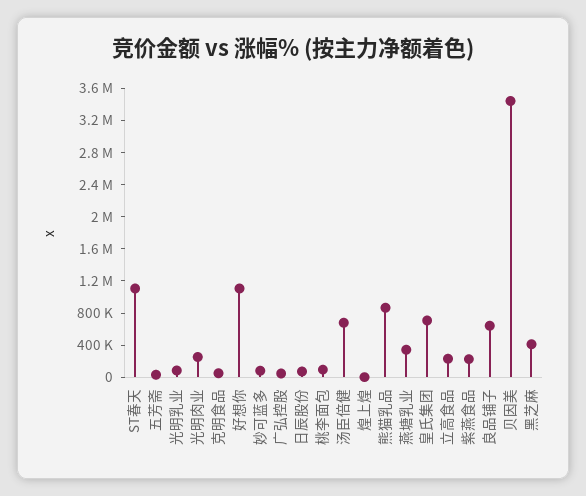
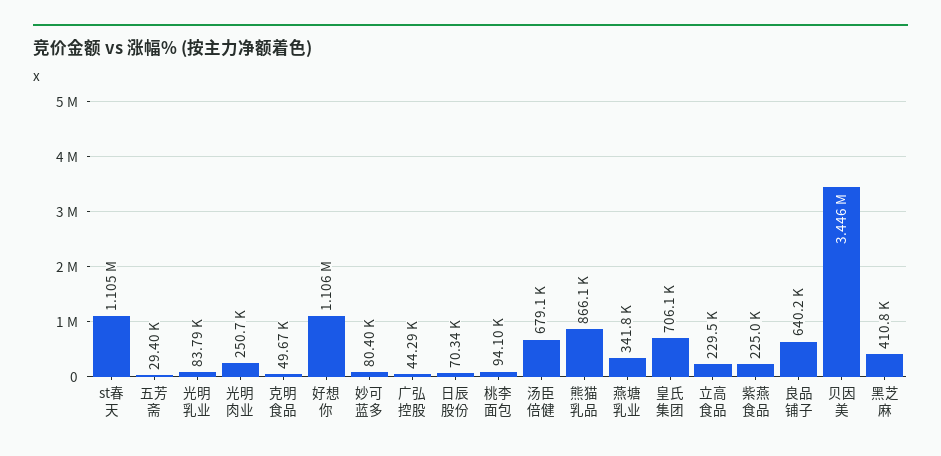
煌上煌: 0 -> none

